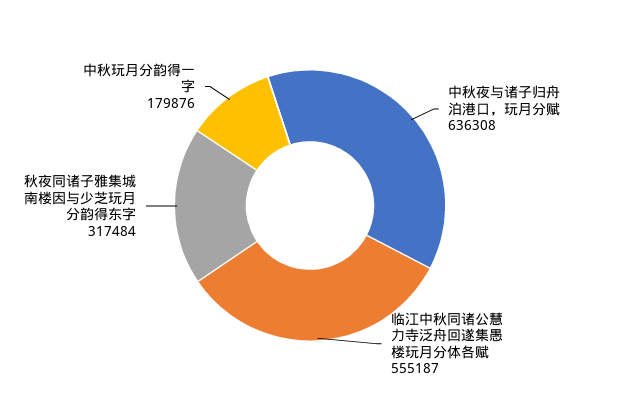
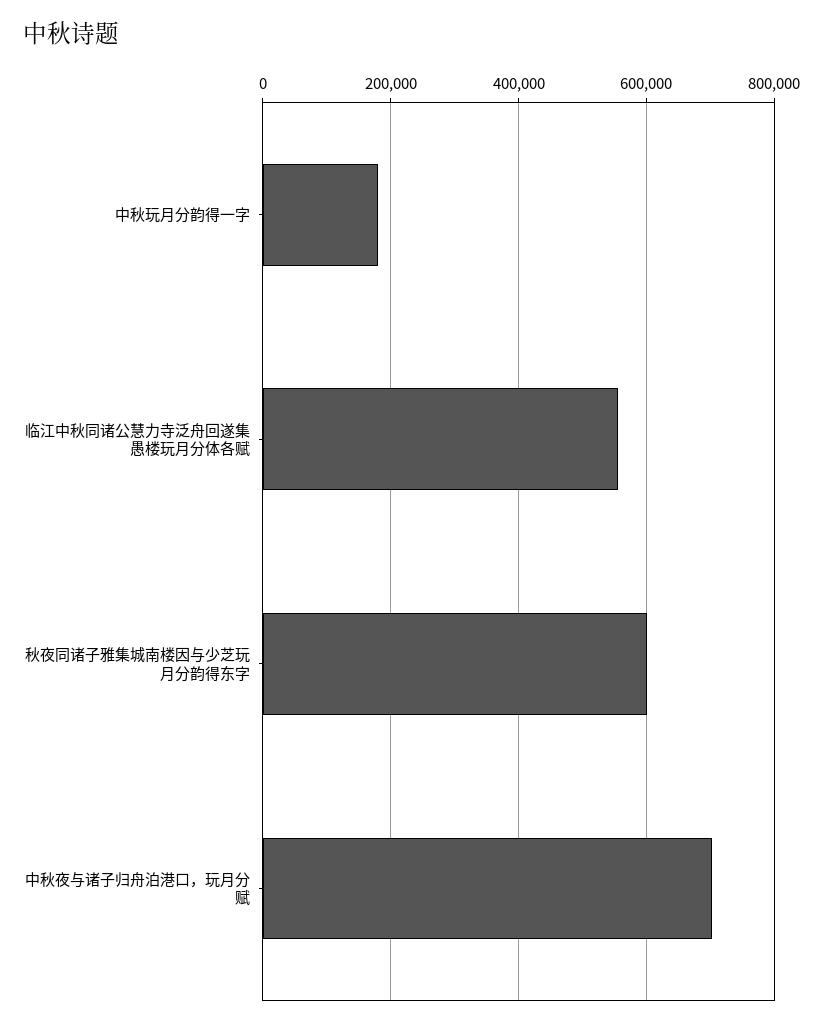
中秋夜与诸子归舟泊港口，玩月分赋: 636308 -> 700000
秋夜同诸子雅集城南楼因与少芝玩月分韵得东字: 317484 -> 600000

